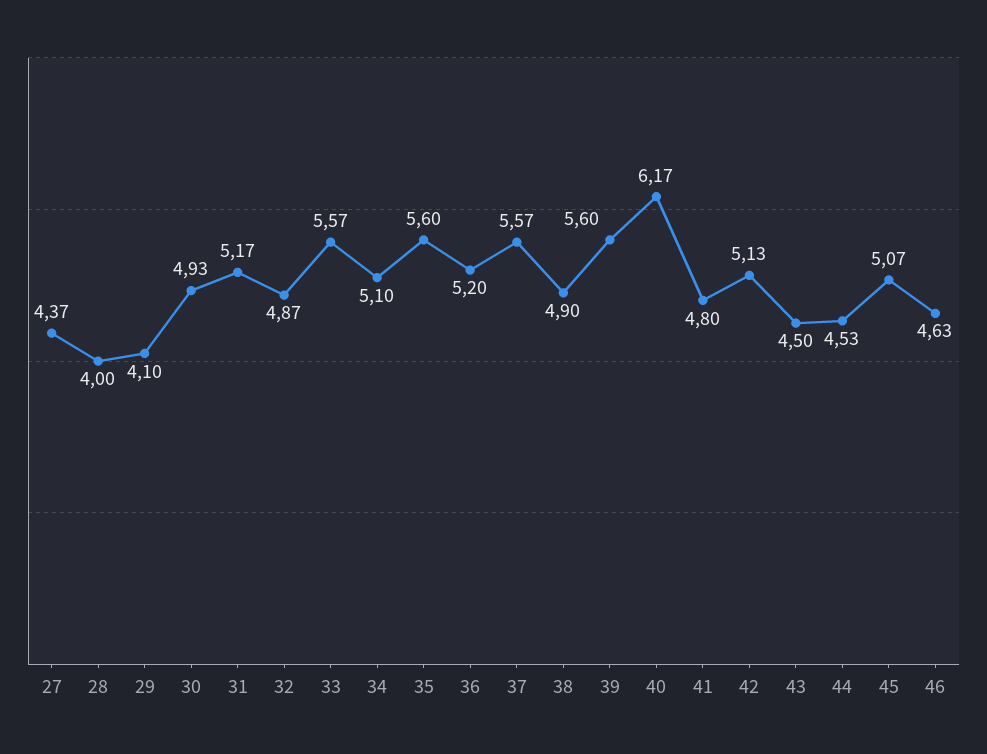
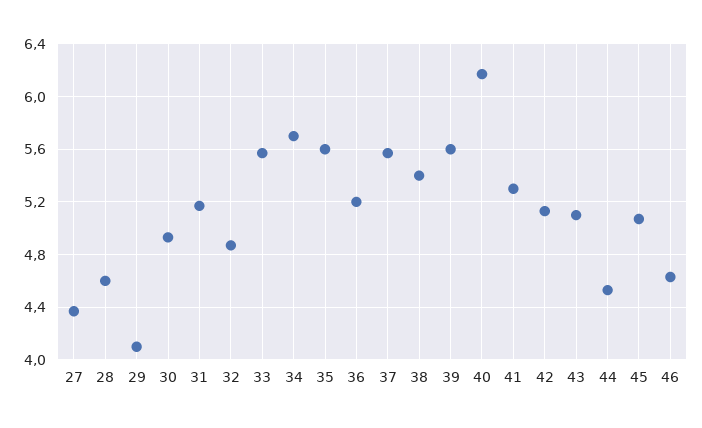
28: 4 -> 4.6
34: 5.1 -> 5.7
38: 4.9 -> 5.4
41: 4.8 -> 5.3
43: 4.5 -> 5.1

